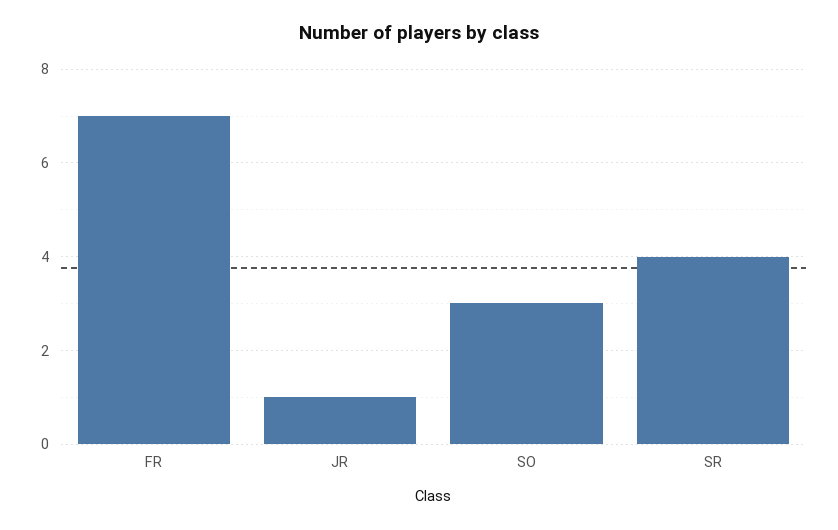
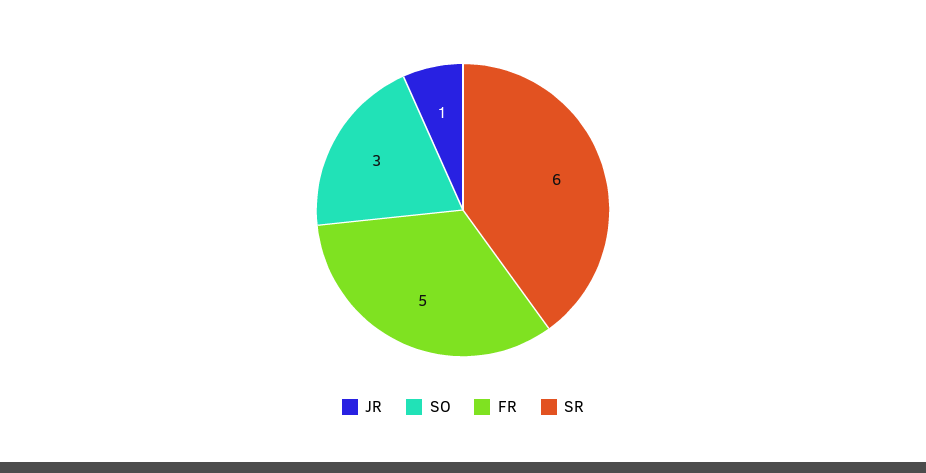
FR: 7 -> 5
SR: 4 -> 6

